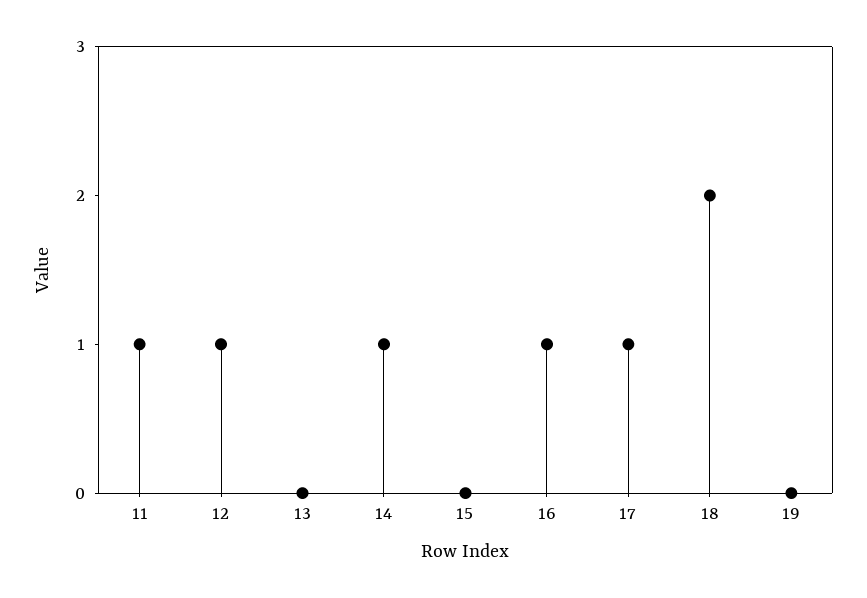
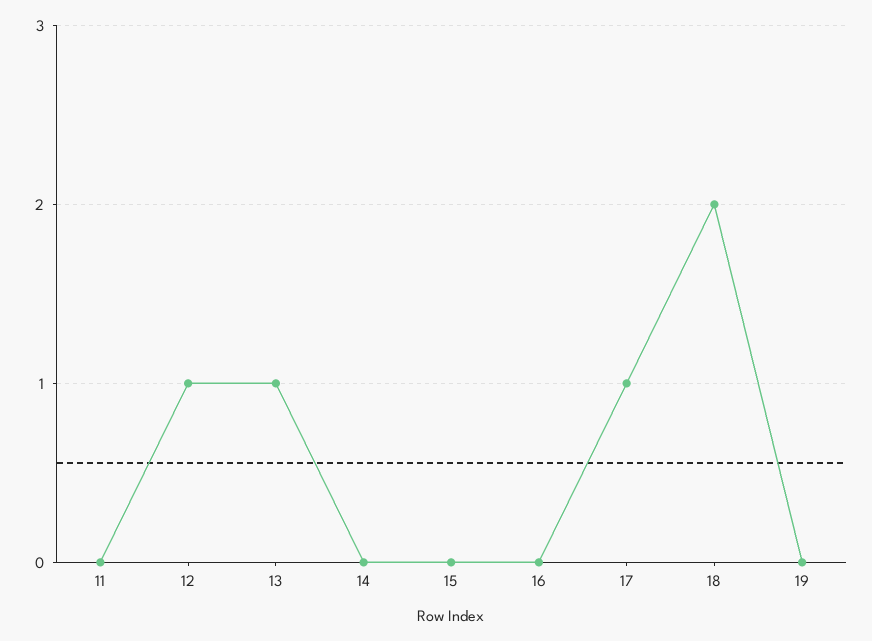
11: 1 -> 0
13: 0 -> 1
14: 1 -> 0
16: 1 -> 0

